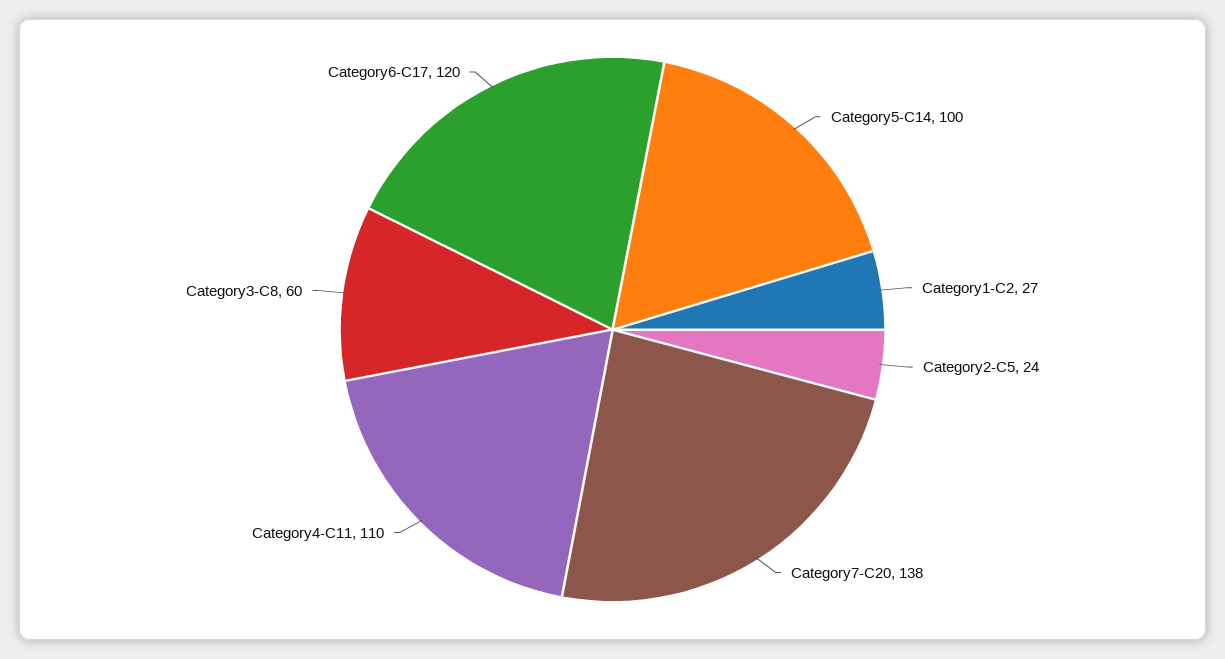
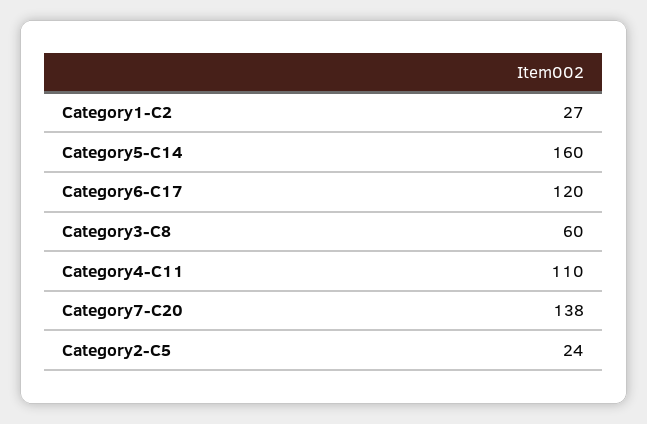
Category5-C14: 100 -> 160

